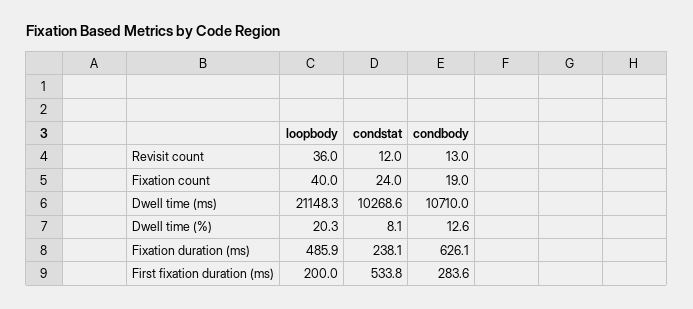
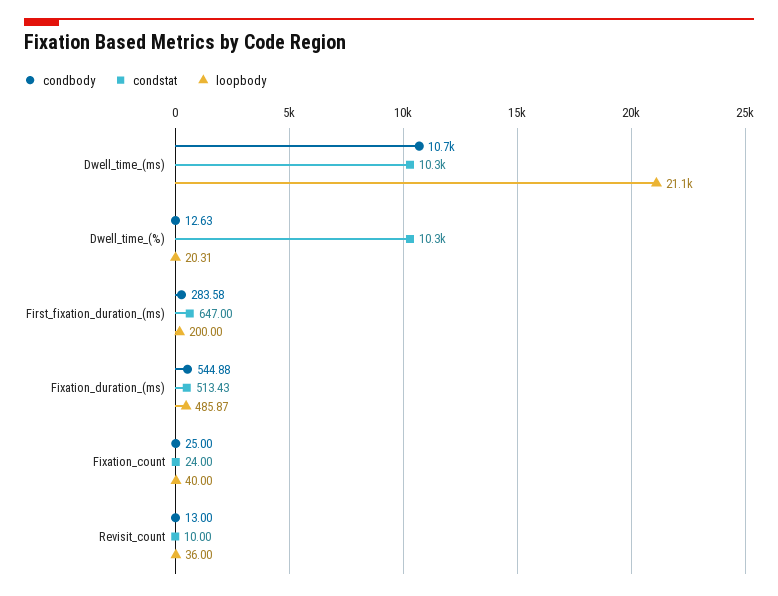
condstat, Revisit count: 12 -> 10
condbody, Fixation count: 19 -> 25
condstat, Dwell time (%): 8.1 -> 10300
condstat, Fixation duration (ms): 238.1 -> 513.43
condbody, Fixation duration (ms): 626.1 -> 544.88
condstat, First fixation duration (ms): 533.8 -> 647

